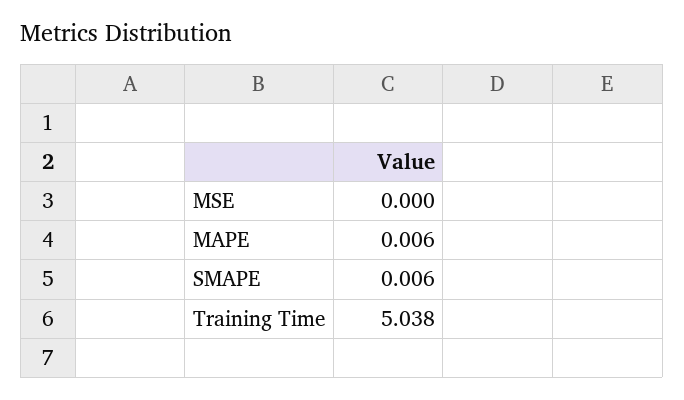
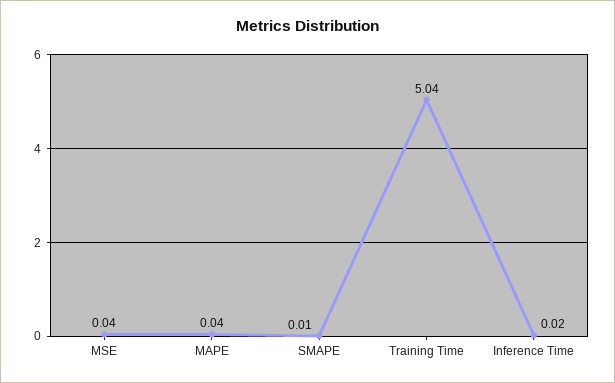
MSE: 0 -> 0.04
MAPE: 0.006 -> 0.04
Inference Time: none -> 0.02

